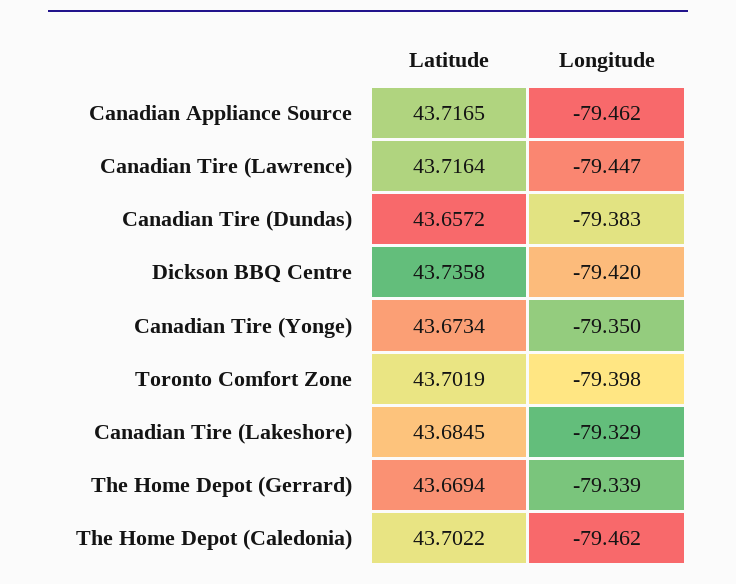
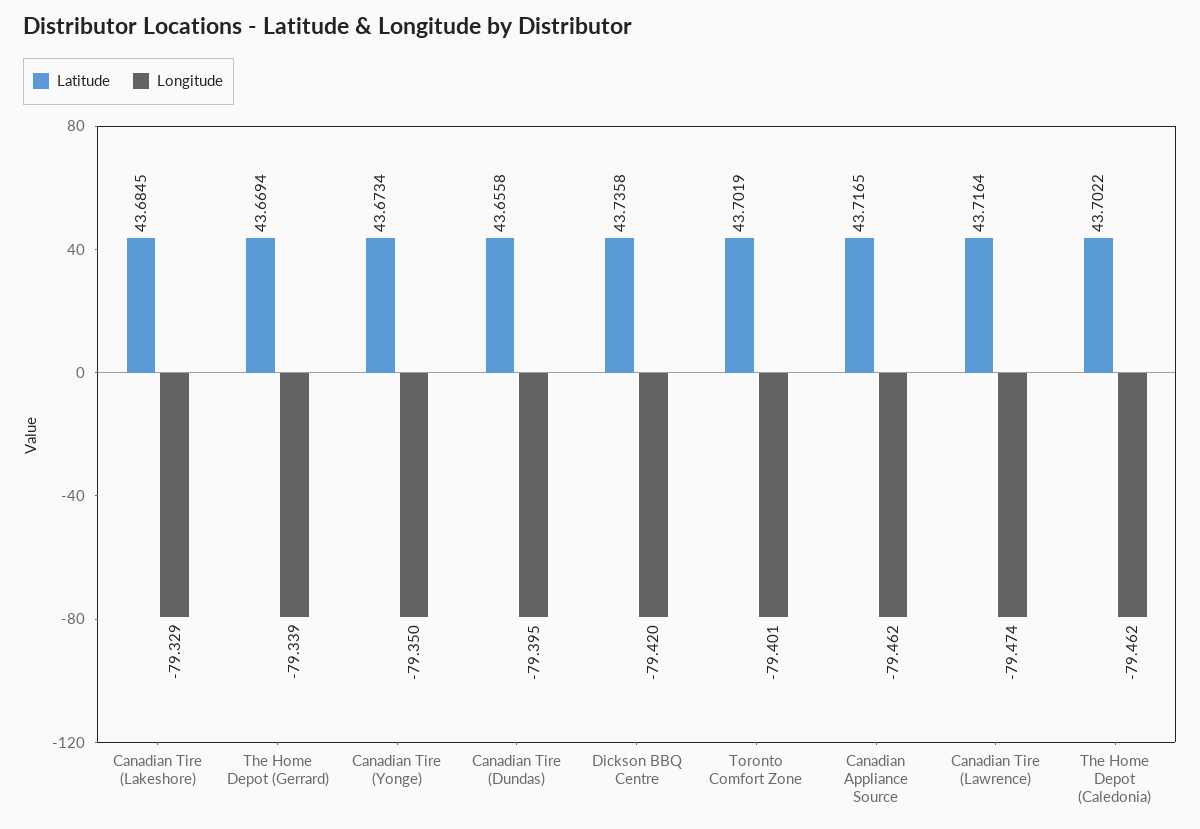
Longitude, Canadian Tire (Lawrence): -79.447 -> -79.474
Latitude, Canadian Tire (Dundas): 43.6572 -> 43.6558
Longitude, Canadian Tire (Dundas): -79.383 -> -79.395
Longitude, Toronto Comfort Zone: -79.398 -> -79.401

